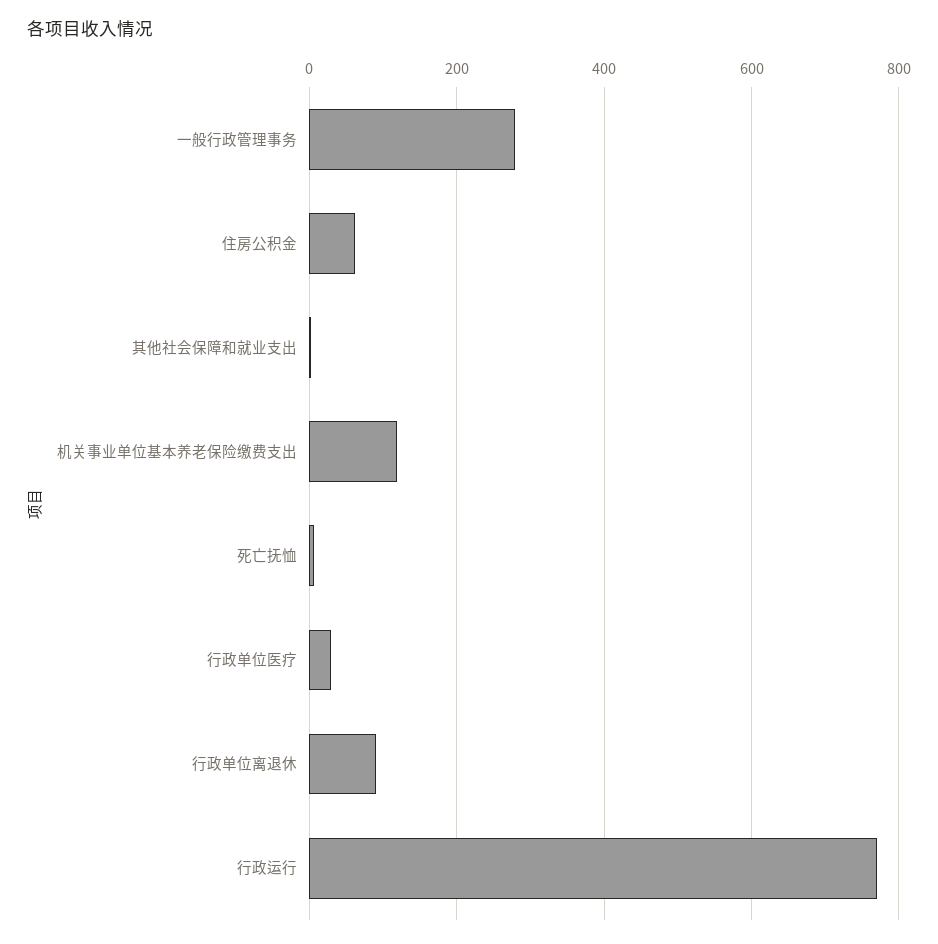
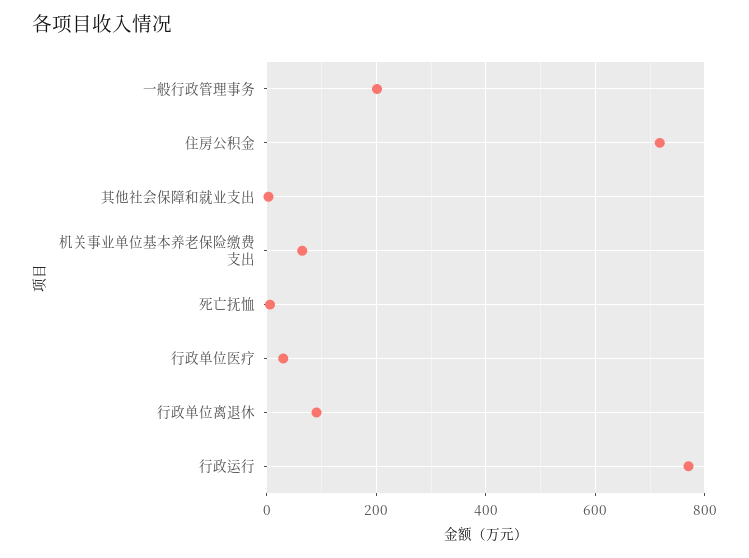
一般行政管理事务: 280 -> 200
住房公积金: 60 -> 720
机关事业单位基本养老保险缴费支出: 120 -> 60

